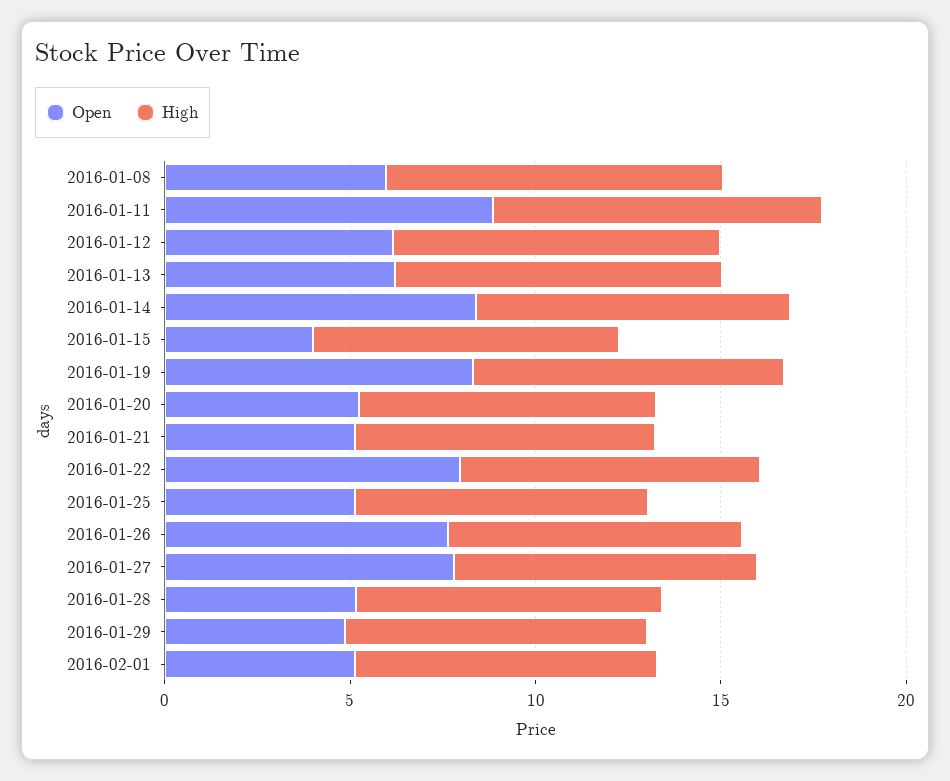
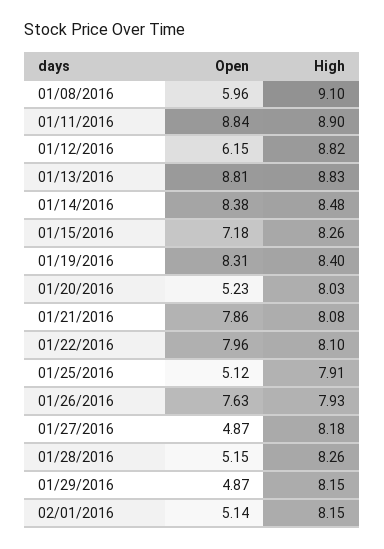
Open, 2016-01-13: 6 -> 8.81
Open, 2016-01-15: 4 -> 7.18
Open, 2016-01-21: 5 -> 7.86
Open, 2016-01-27: 8 -> 4.87

